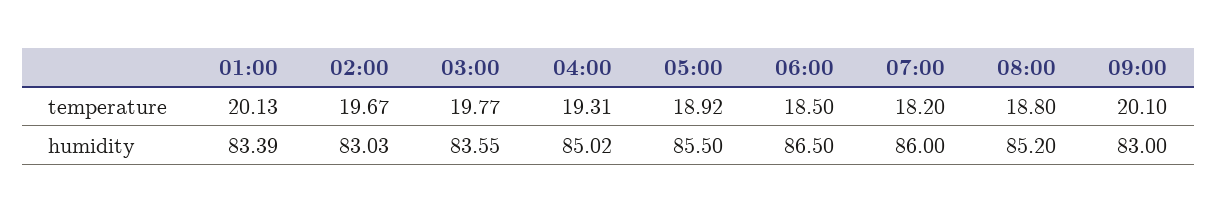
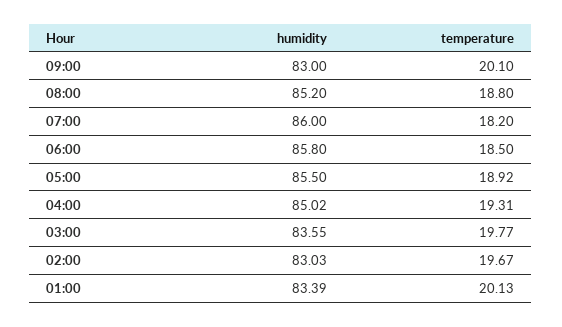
06:00, humidity: 86.5 -> 85.8

